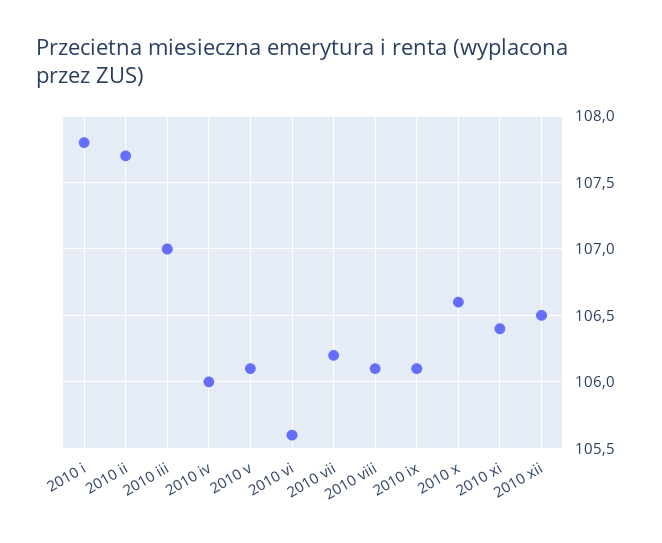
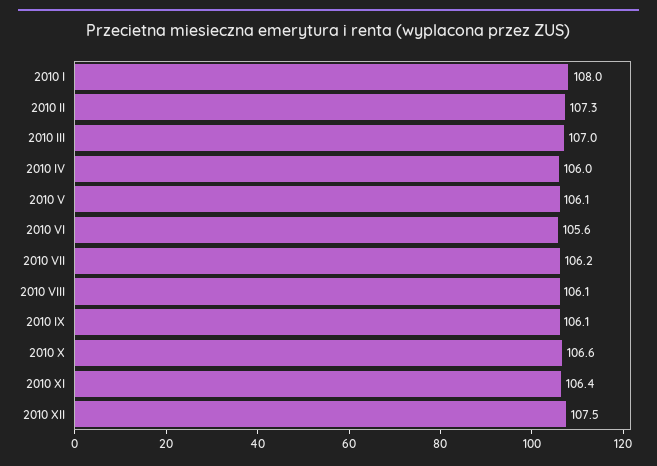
2010 i: 107.8 -> 108
2010 ii: 107.7 -> 107.3
2010 xii: 106.5 -> 107.5

